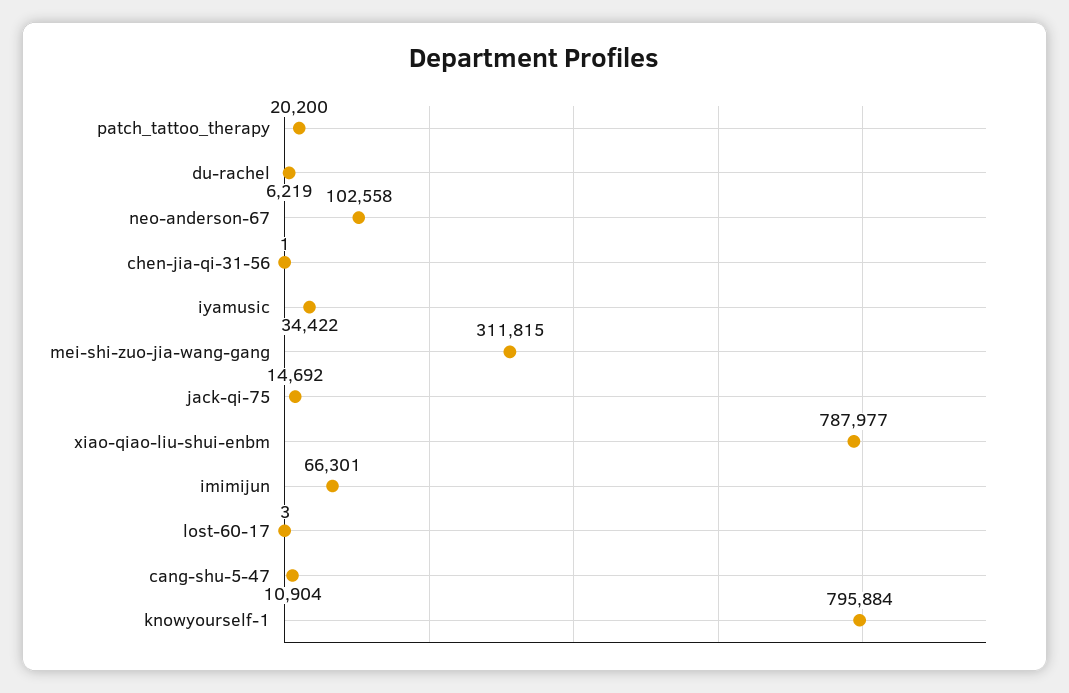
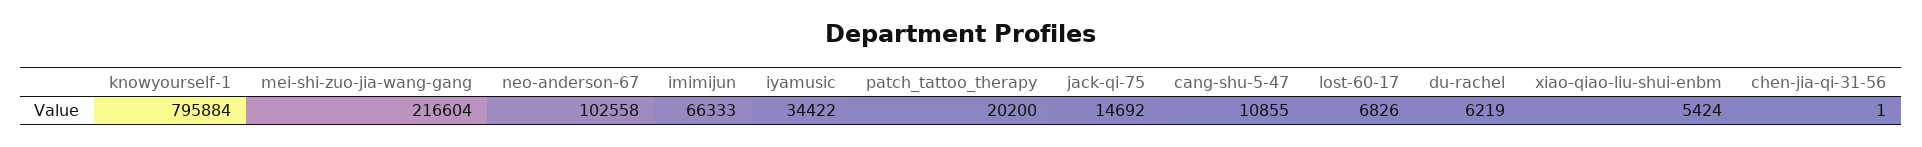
mei-shi-zuo-jia-wang-gang: 311815 -> 216604
xiao-qiao-liu-shui-enbm: 787977 -> 5424
imimijun: 66301 -> 66333
lost-60-17: 3 -> 6826
cang-shu-5-47: 10904 -> 10855

